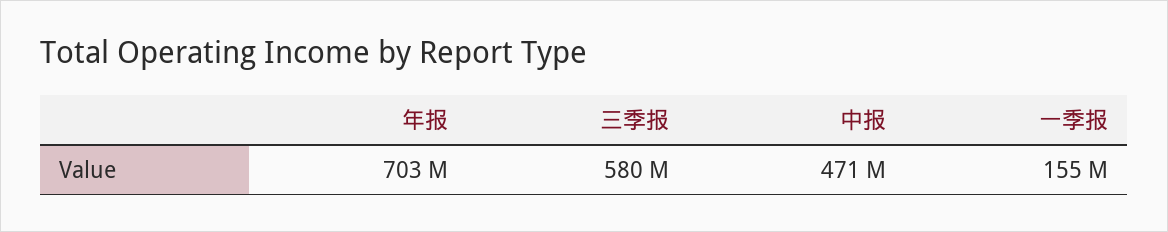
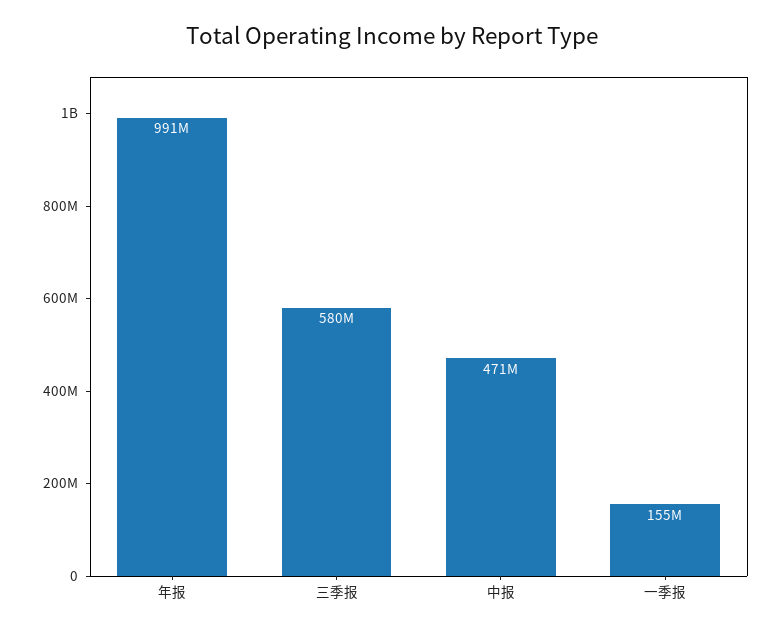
年报: 703000000 -> 991000000

